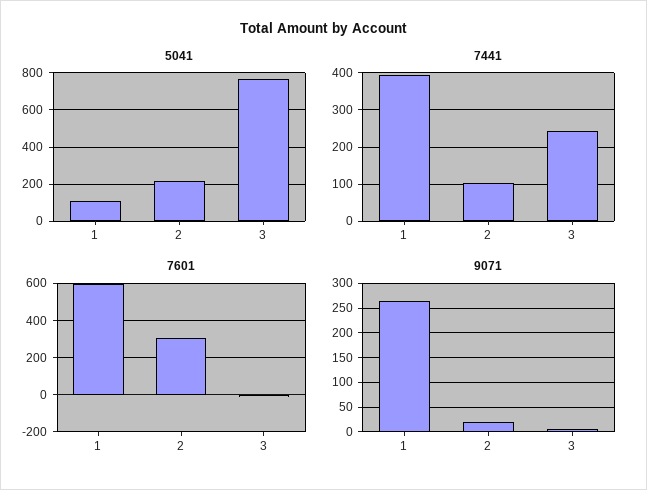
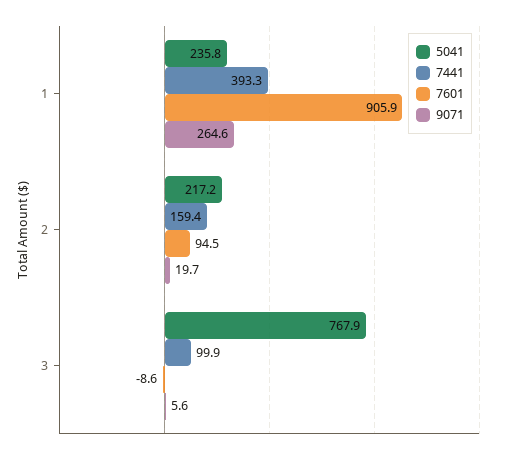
5041, 1: 100 -> 235.8
7441, 2: 100 -> 159.4
7441, 3: 240 -> 99.9
7601, 1: 600 -> 905.9
7601, 2: 300 -> 94.5

